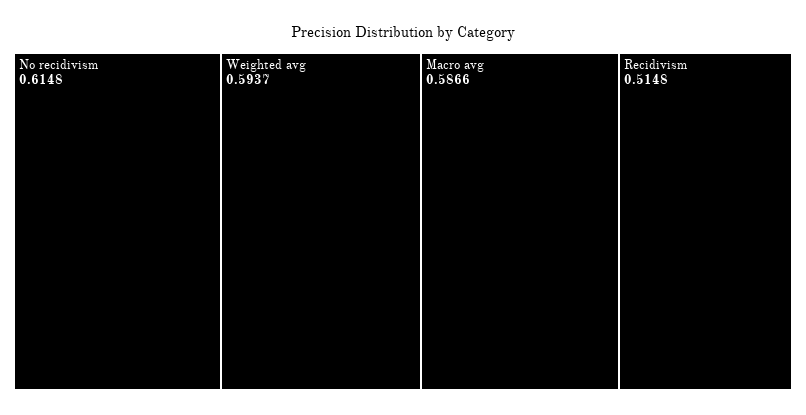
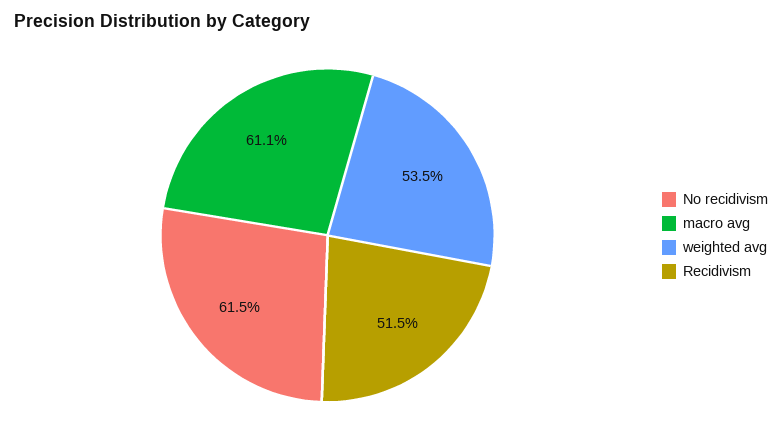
Weighted avg: 0.5937 -> 0.535
Macro avg: 0.5866 -> 0.611

